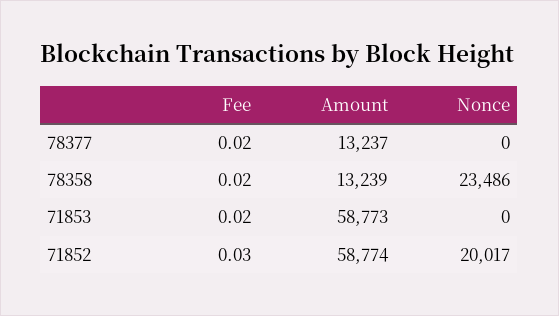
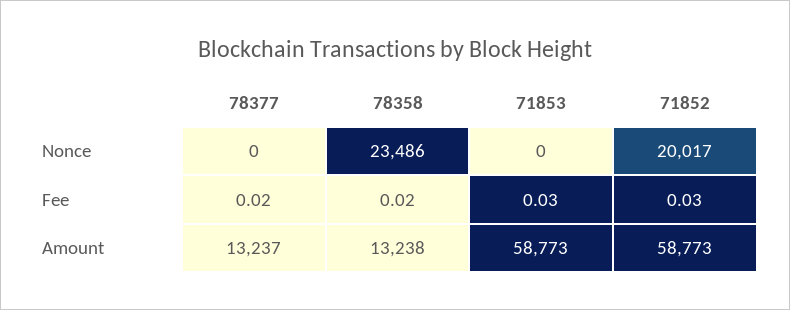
Amount, 78358: 13239 -> 13238
Fee, 71853: 0.02 -> 0.03
Amount, 71852: 58774 -> 58773

